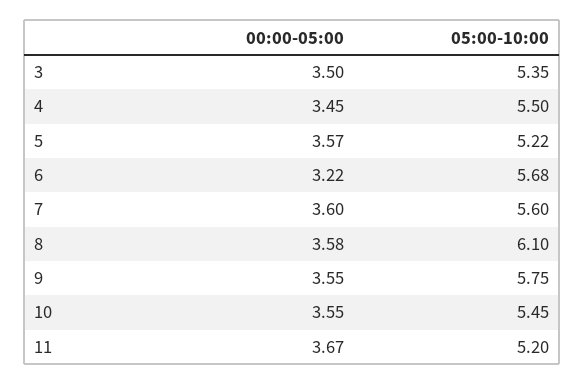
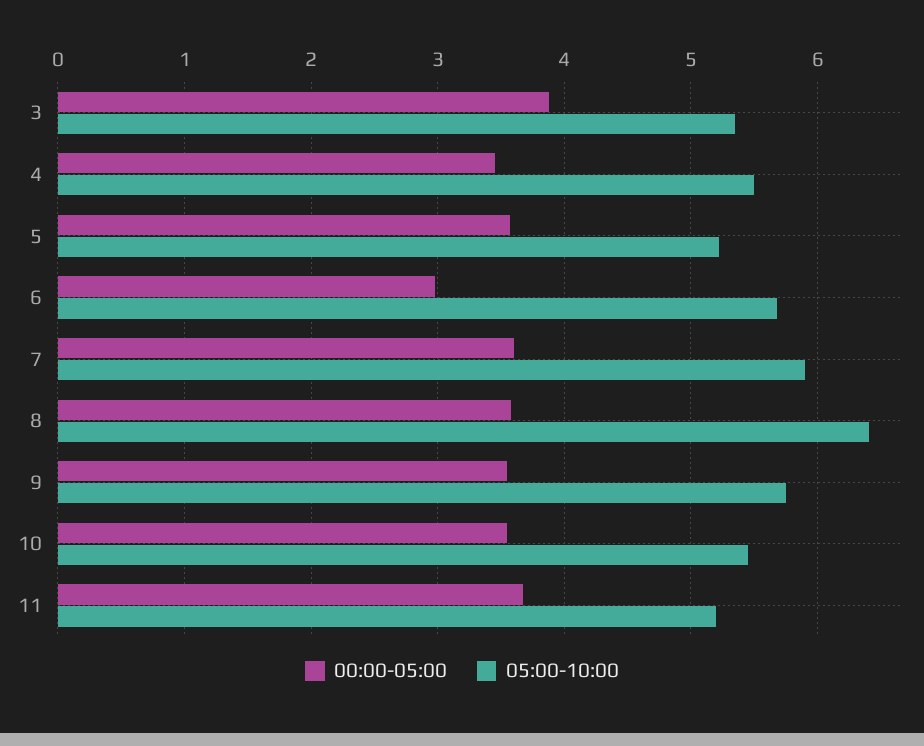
00:00-05:00, 3: 3.5 -> 3.9
00:00-05:00, 6: 3.22 -> 3
05:00-10:00, 7: 5.6 -> 5.9
05:00-10:00, 8: 6.1 -> 6.4

